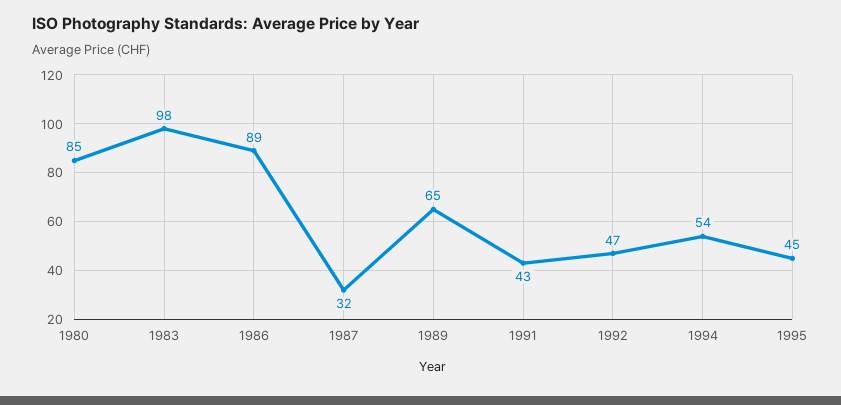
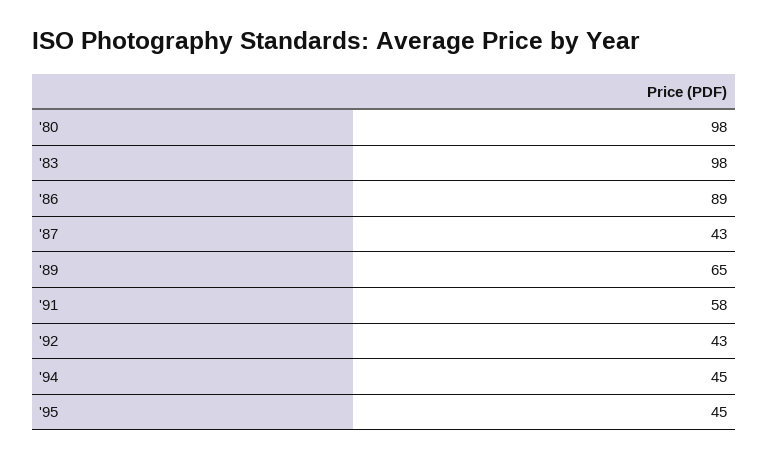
1980: 85 -> 98
1987: 32 -> 43
1991: 43 -> 58
1992: 47 -> 43
1994: 54 -> 45

